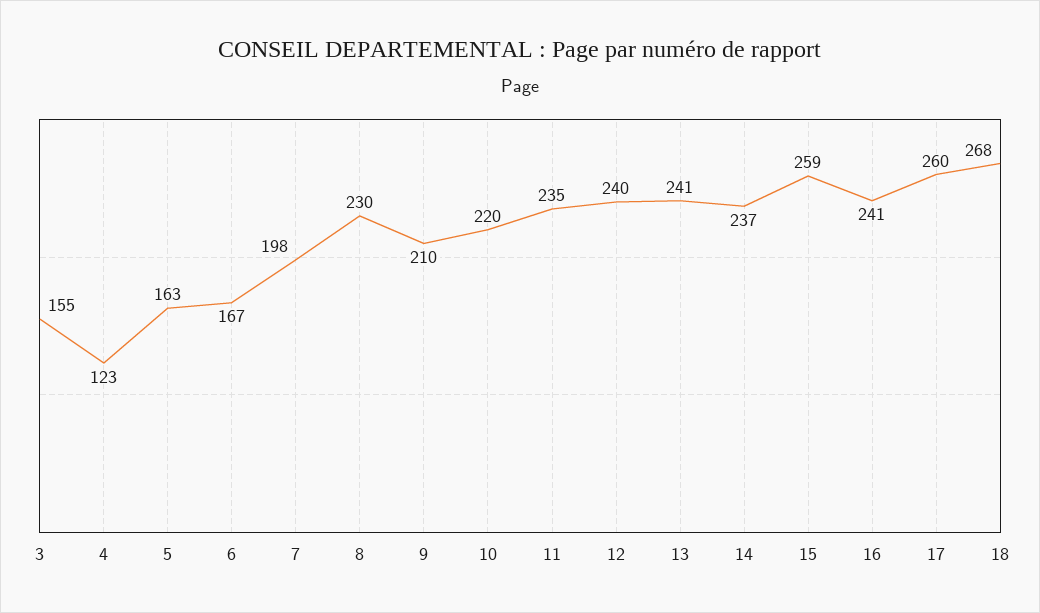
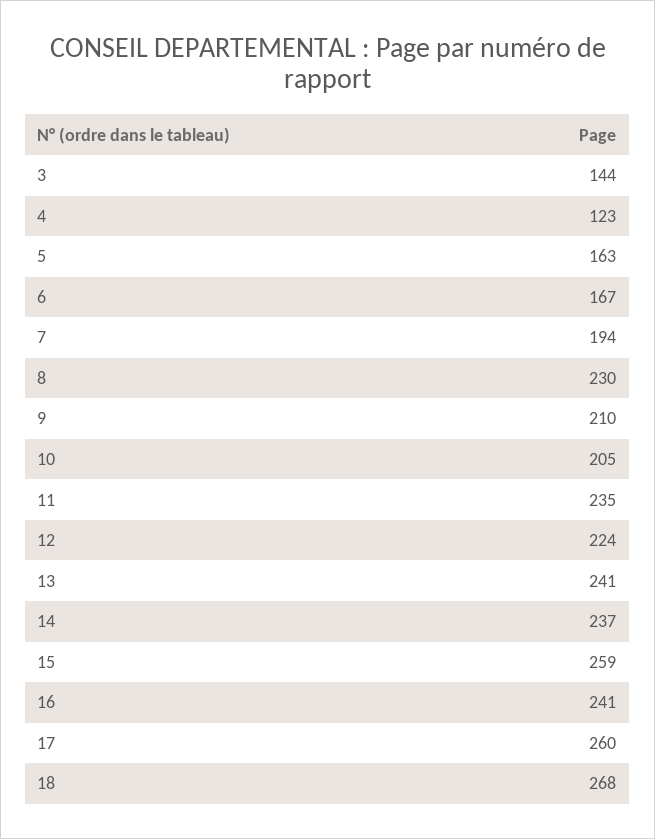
3: 155 -> 144
7: 198 -> 194
10: 220 -> 205
12: 240 -> 224

